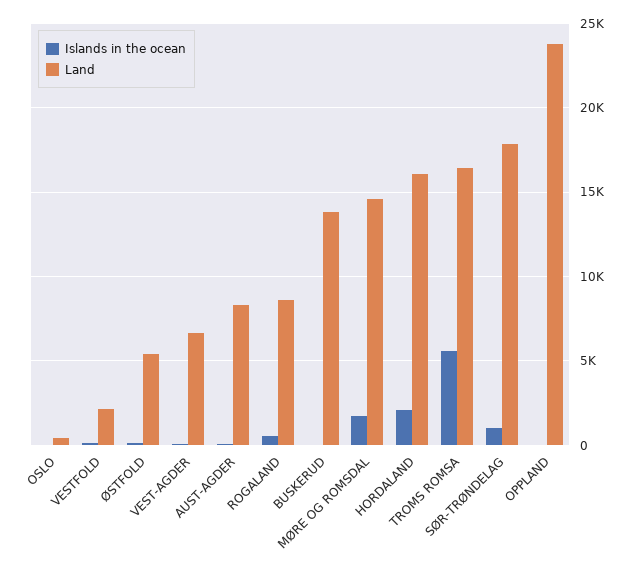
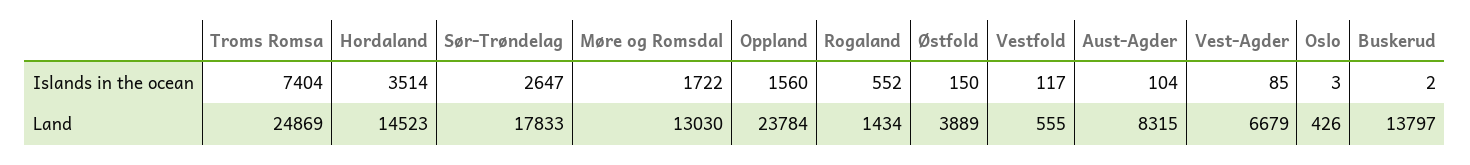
Land, VESTFOLD: 2000 -> 555
Land, ØSTFOLD: 5500 -> 3889
Land, ROGALAND: 8500 -> 1434
Land, MØRE OG ROMSDAL: 14500 -> 13030
Islands in the ocean, HORDALAND: 2000 -> 3514
Land, HORDALAND: 16000 -> 14523
Islands in the ocean, TROMS ROMSA: 5500 -> 7404
Land, TROMS ROMSA: 16500 -> 24869
Islands in the ocean, SØR-TRØNDELAG: 1000 -> 2647
Islands in the ocean, OPPLAND: 0 -> 1560

